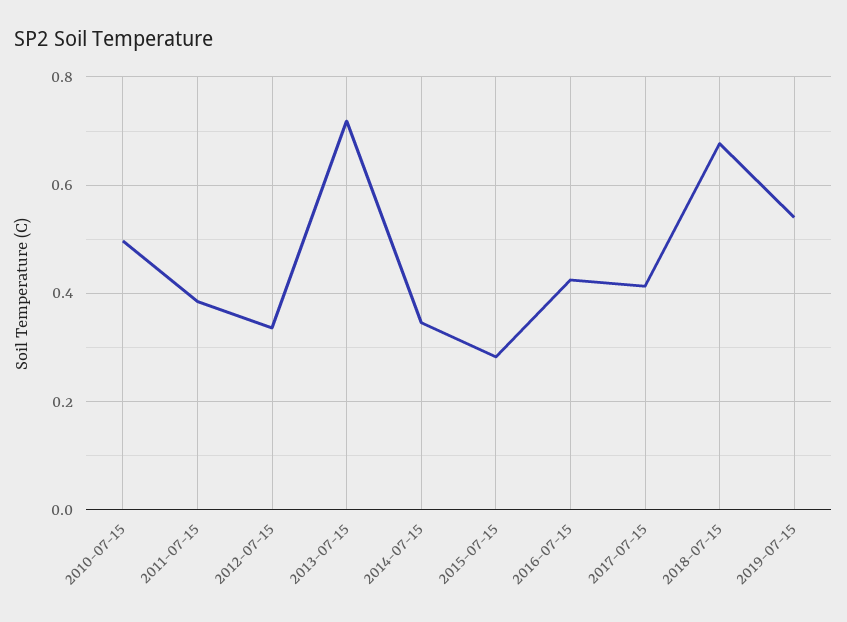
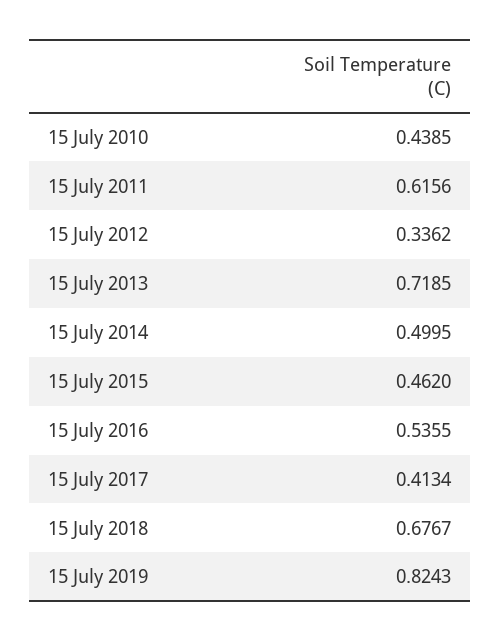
2010-07-15: 0.5 -> 0.4385
2011-07-15: 0.38 -> 0.6156
2014-07-15: 0.34 -> 0.4995
2015-07-15: 0.28 -> 0.462
2016-07-15: 0.42 -> 0.5355
2019-07-15: 0.54 -> 0.8243

